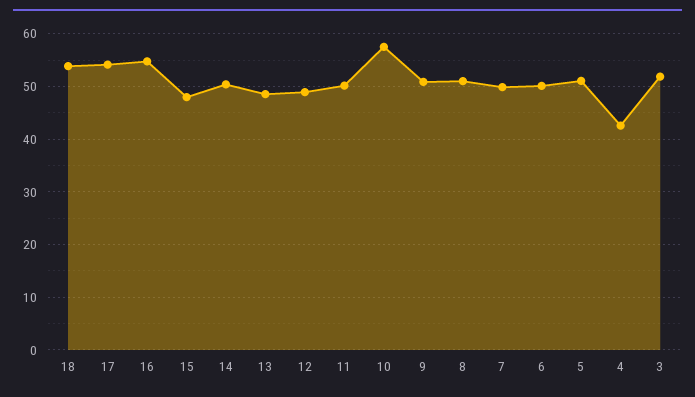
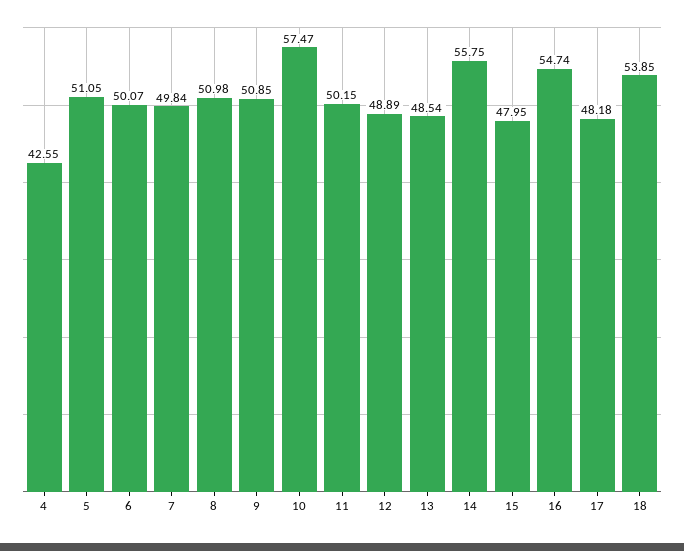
17: 54 -> 48.18
14: 50 -> 55.75
3: 52 -> none

